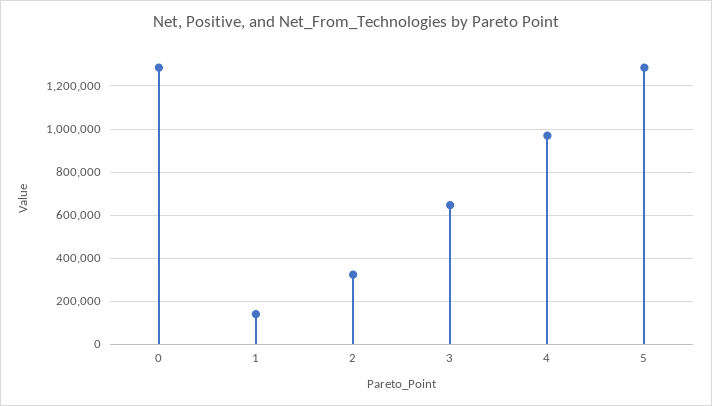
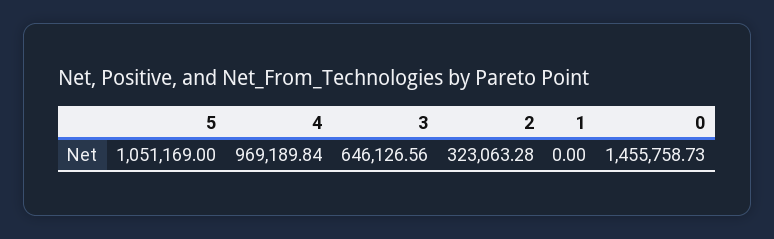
0: 1300000 -> 1455758.73
1: 150000 -> 0
5: 1300000 -> 1051169

